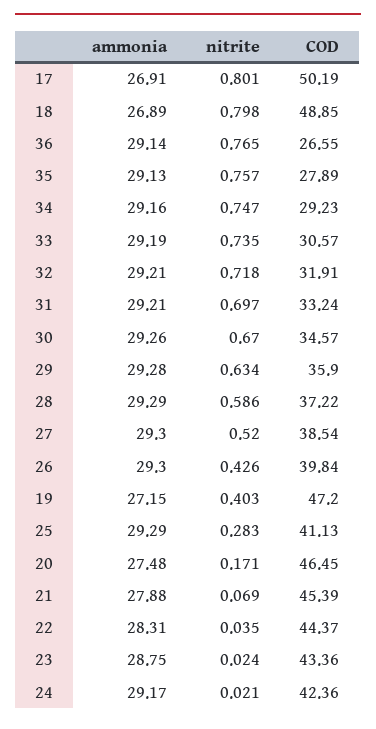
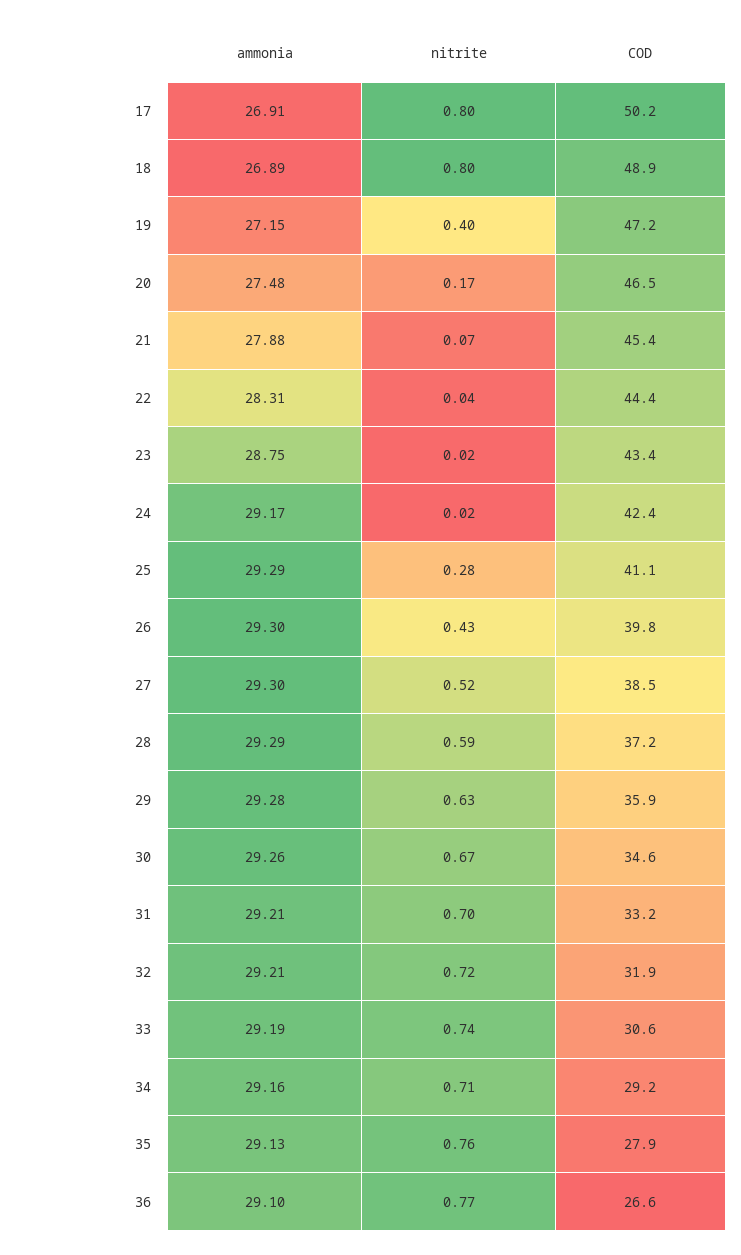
ammonia, 36: 29.14 -> 29.1
nitrite, 34: 0.747 -> 0.71

